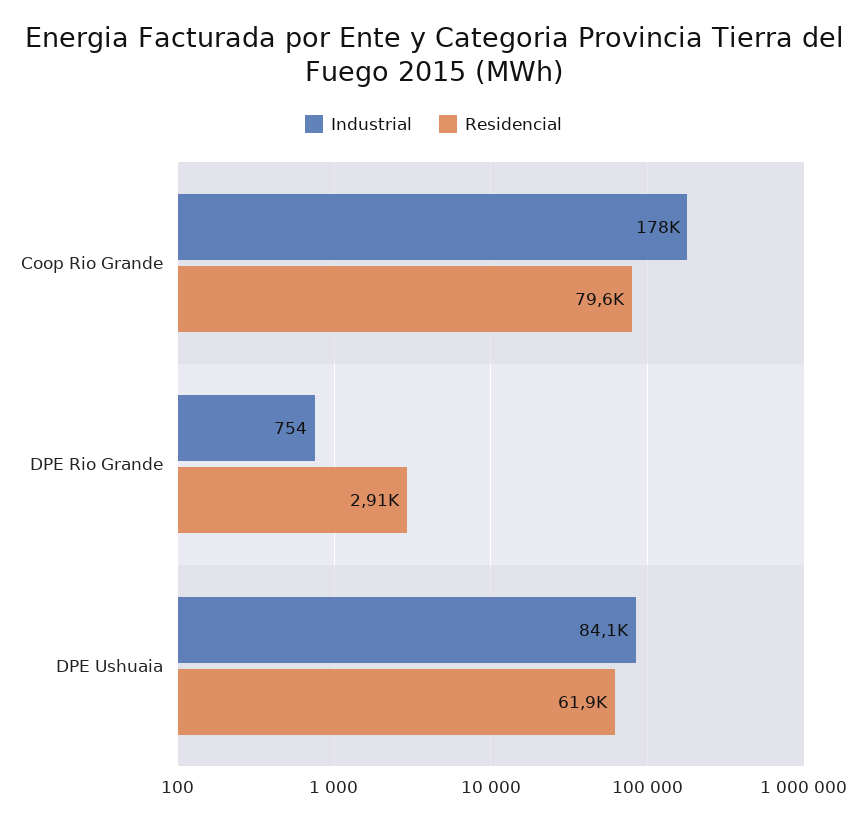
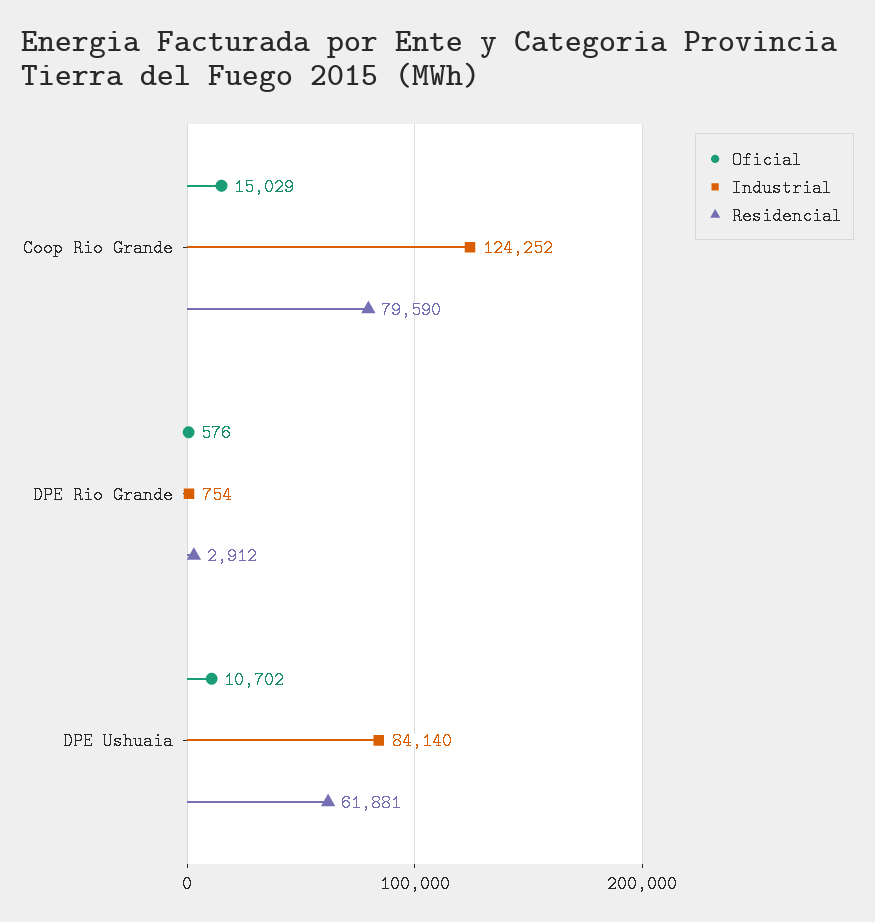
Industrial, Coop Rio Grande: 178000 -> 124252
Oficial, Coop Rio Grande: none -> 15029
Oficial, DPE Rio Grande: none -> 576
Oficial, DPE Ushuaia: none -> 10702

